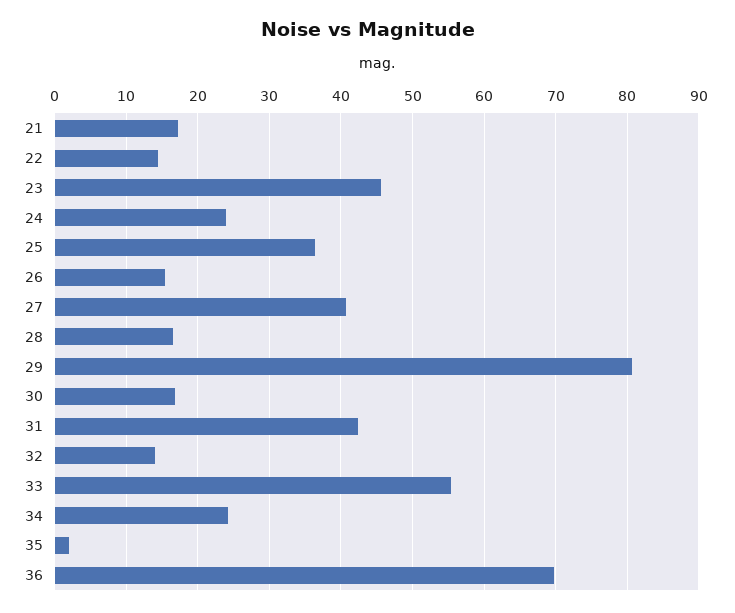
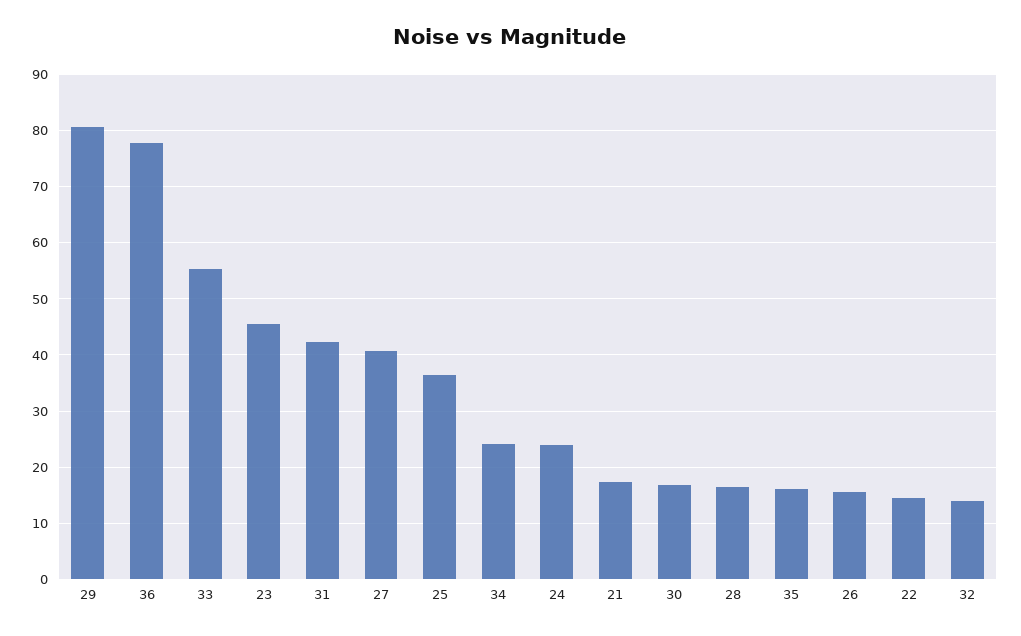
35: 2 -> 16
36: 70 -> 78

